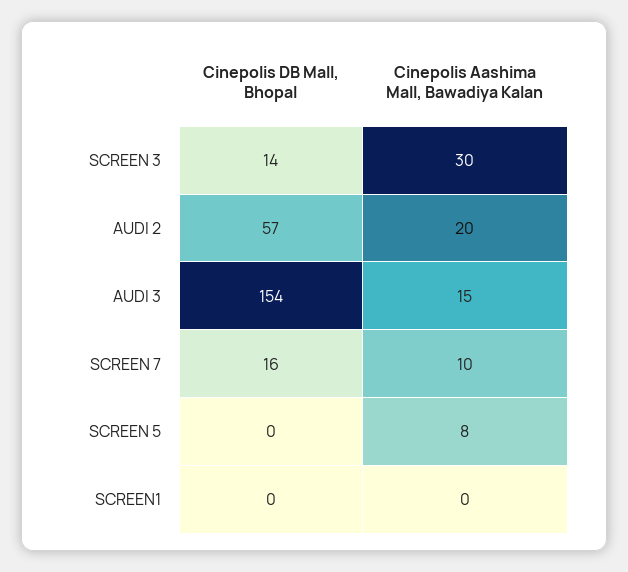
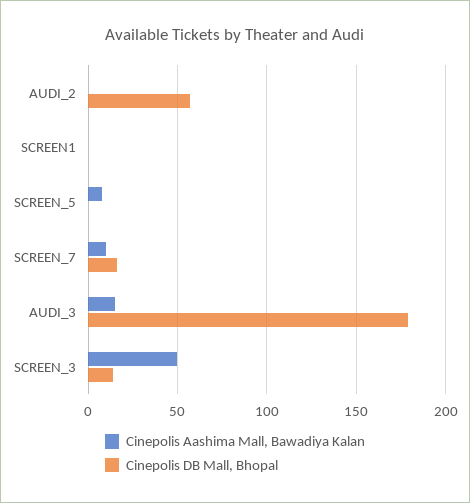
Cinepolis Aashima Mall, Bawadiya Kalan, SCREEN 3: 30 -> 50
Cinepolis Aashima Mall, Bawadiya Kalan, AUDI 2: 20 -> 0
Cinepolis DB Mall, Bhopal, AUDI 3: 154 -> 180

